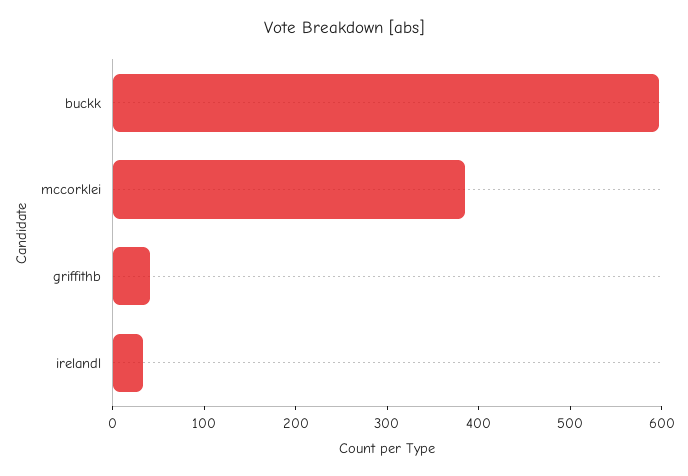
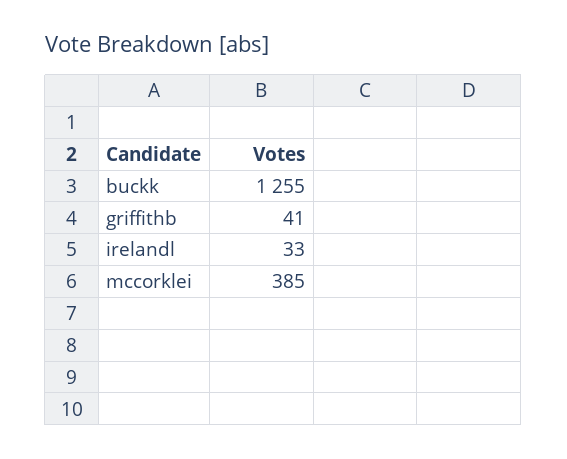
buckk: 600 -> 1255

